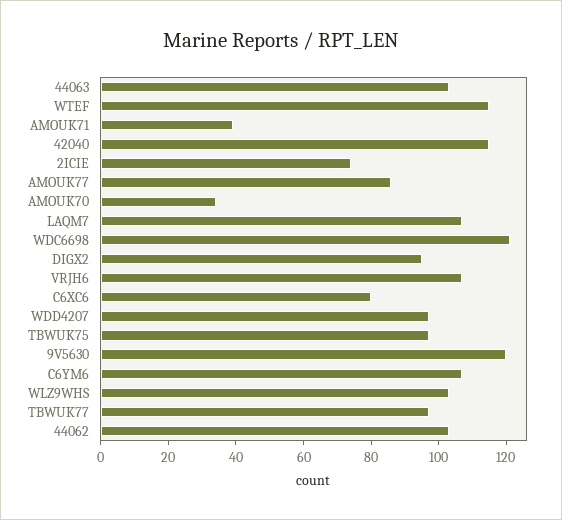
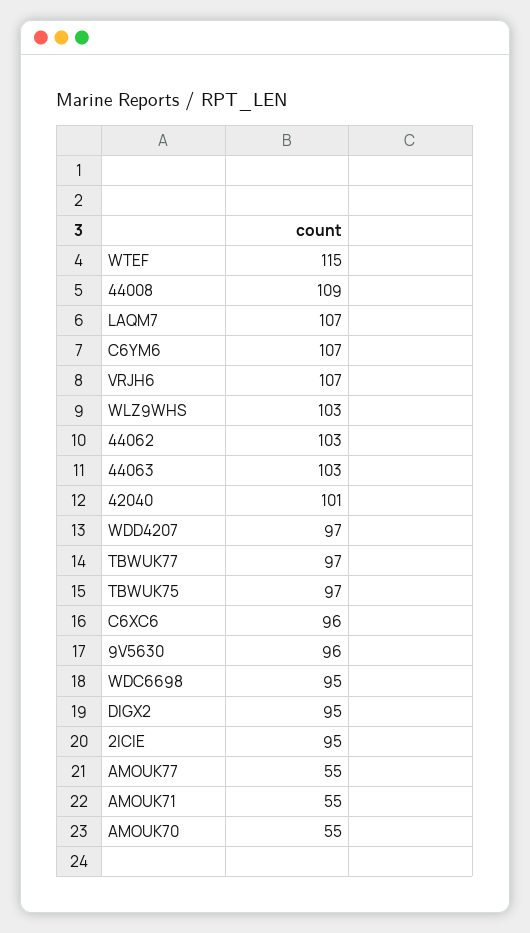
AMOUK71: 40 -> 55
42040: 115 -> 101
2ICIE: 75 -> 95
AMOUK77: 85 -> 55
AMOUK70: 35 -> 55
WDC6698: 120 -> 95
C6XC6: 80 -> 96
9V5630: 120 -> 96
44008: none -> 109

